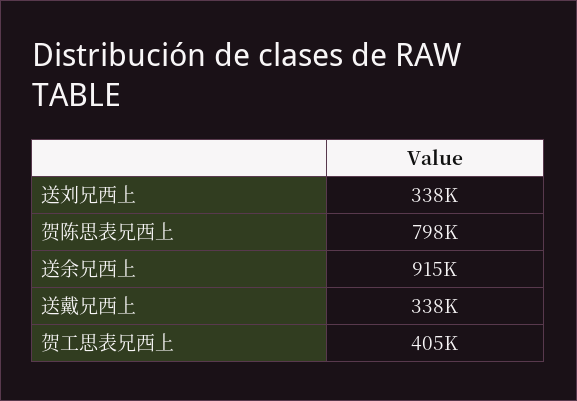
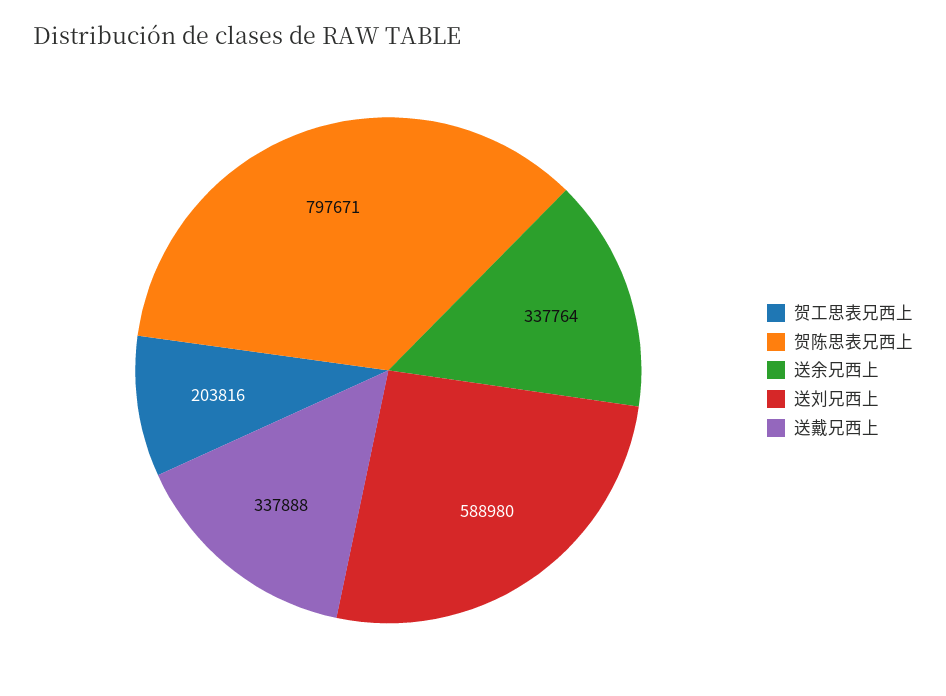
送刘兄西上: 338000 -> 588980
送余兄西上: 915000 -> 337764
贺工思表兄西上: 405000 -> 203816

